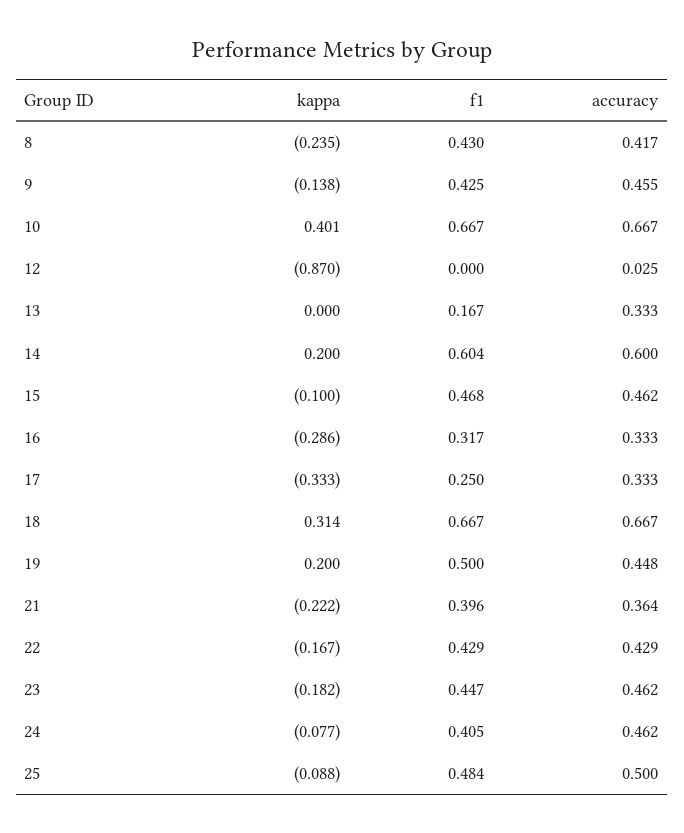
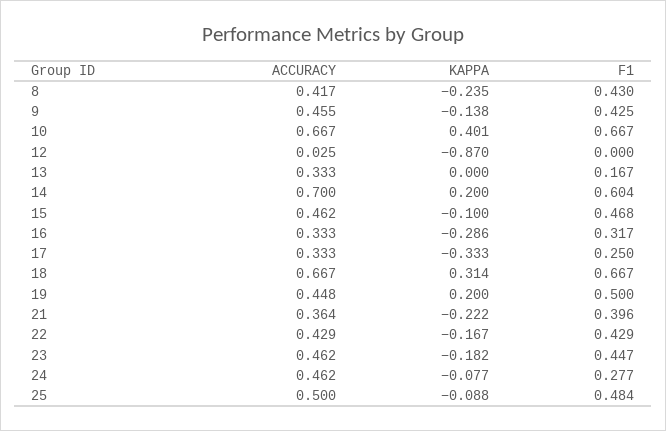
accuracy, 14: 0.6 -> 0.7
f1, 24: 0.405 -> 0.277

